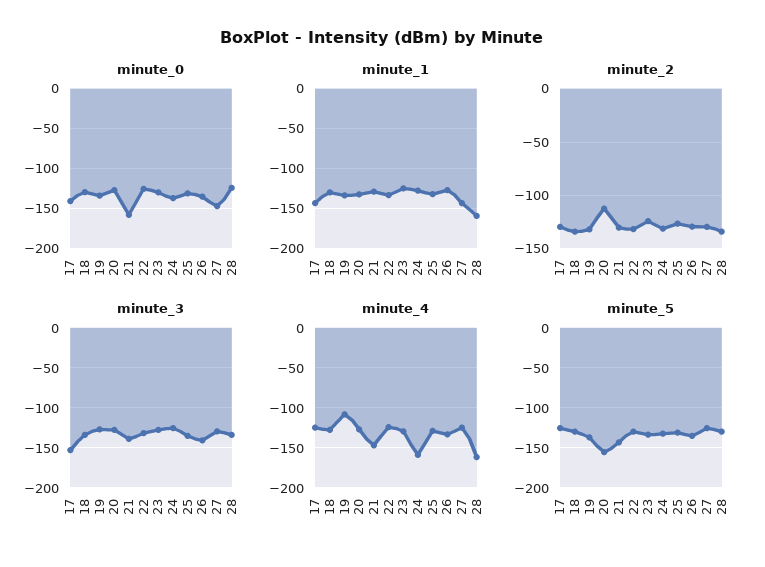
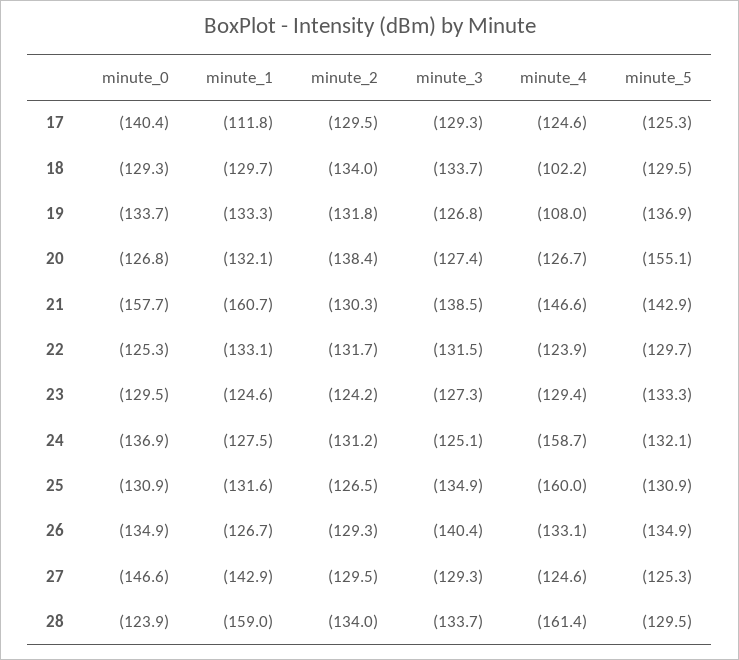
minute_1, 17: -140 -> -111.8
minute_1, 21: -130 -> -160.7
minute_2, 20: -110 -> -138.4
minute_3, 17: -150 -> -129.3
minute_4, 18: -130 -> -102.2
minute_4, 25: -130 -> -160

